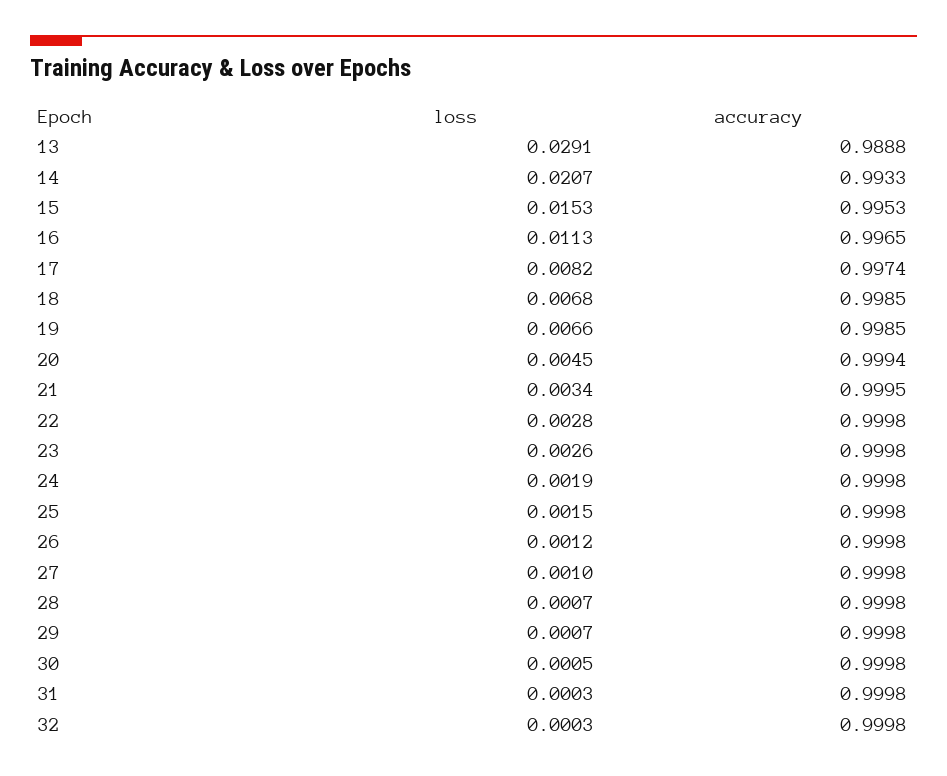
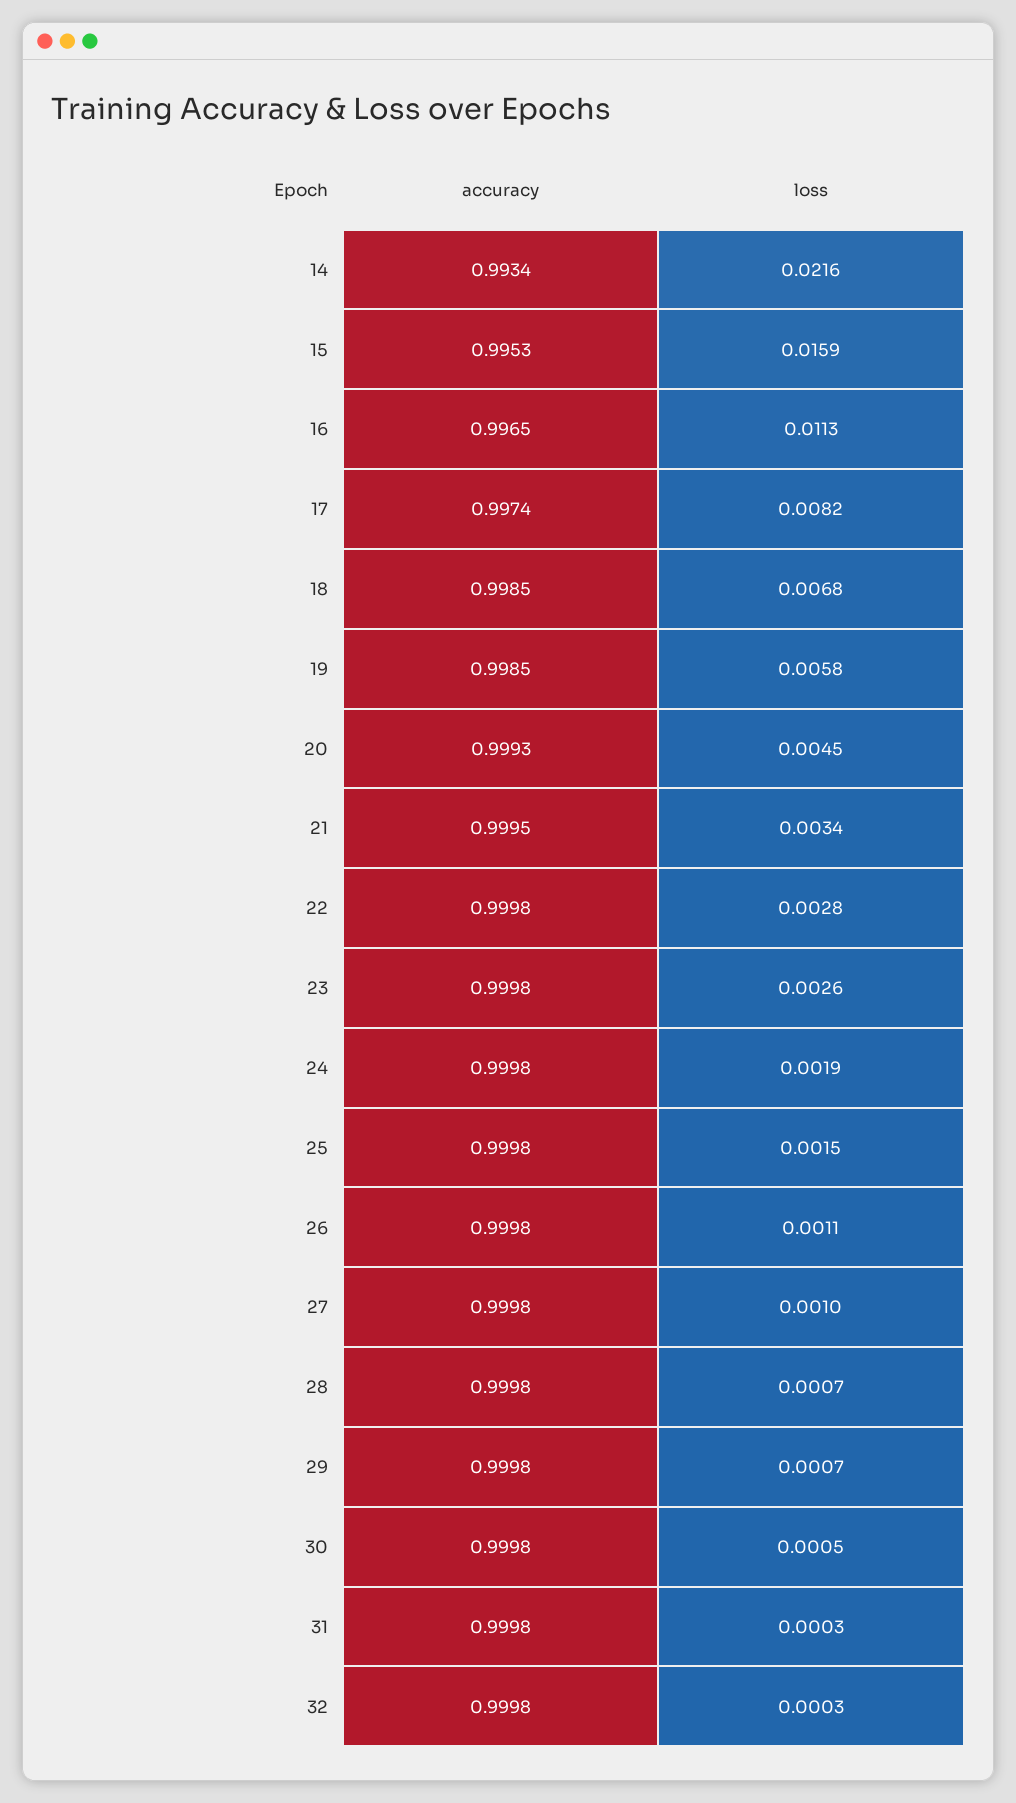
loss, 13: 0.0291 -> none
accuracy, 13: 0.9888 -> none
loss, 14: 0.0207 -> 0.0216
accuracy, 14: 0.9933 -> 0.9934
loss, 15: 0.0153 -> 0.0159
loss, 19: 0.0066 -> 0.0058
accuracy, 20: 0.9994 -> 0.9993
loss, 26: 0.0012 -> 0.0011

